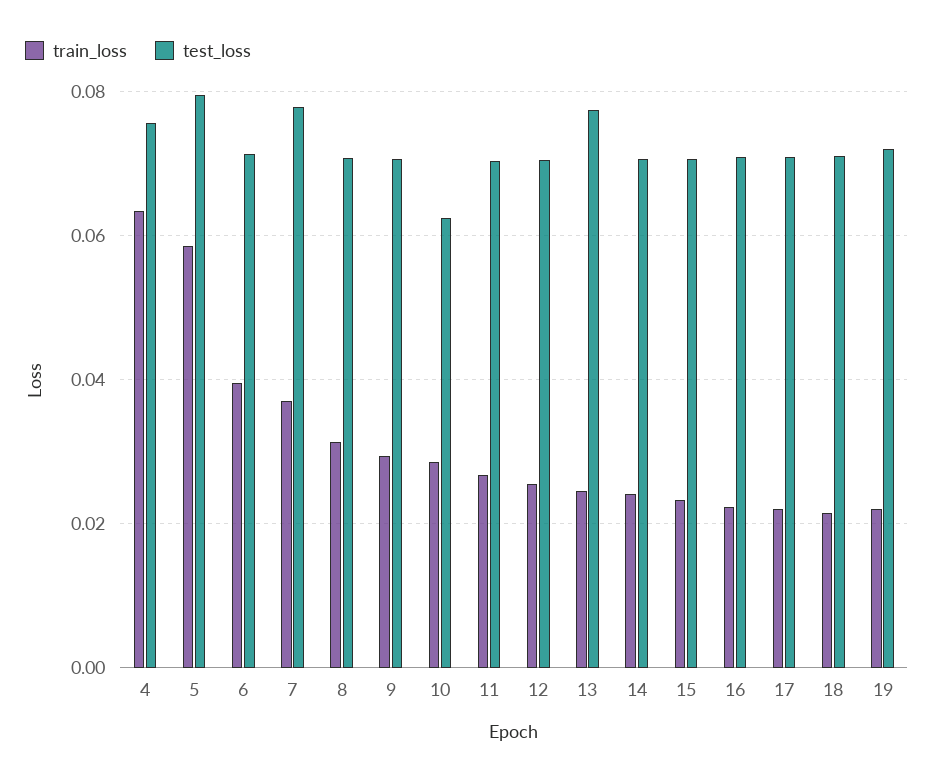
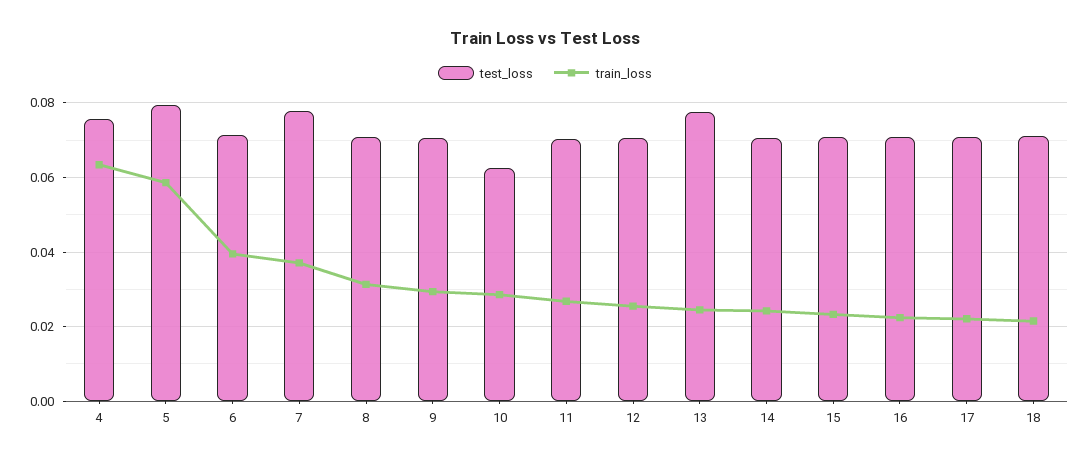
train_loss, 19: 0.022 -> none
test_loss, 19: 0.072 -> none

